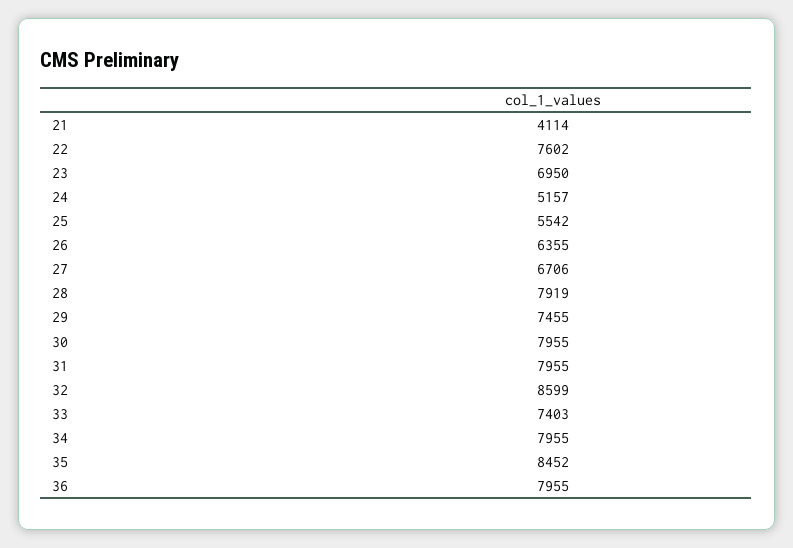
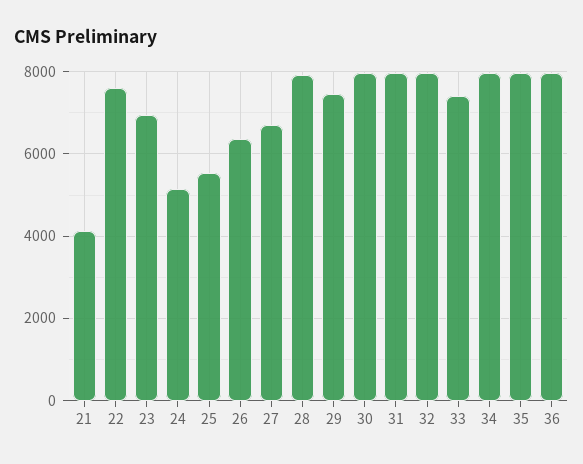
32: 8599 -> 8000
35: 8452 -> 8000

